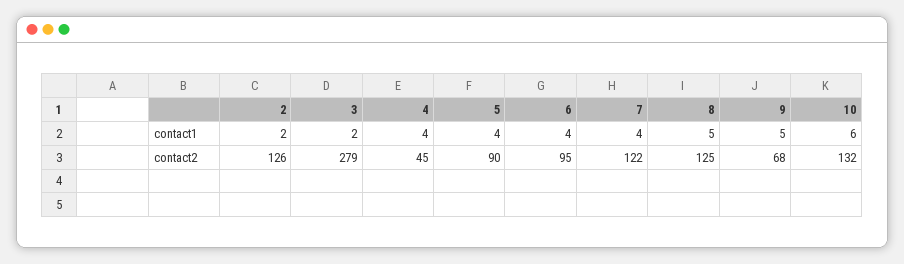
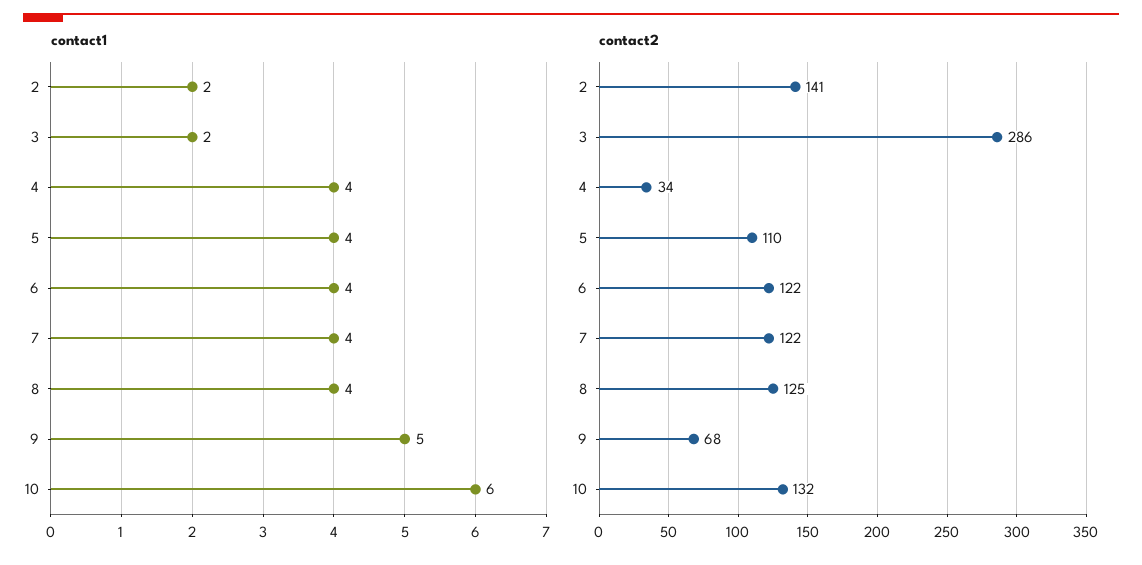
contact1, 8: 5 -> 4
contact2, 2: 126 -> 141
contact2, 3: 279 -> 286
contact2, 4: 45 -> 34
contact2, 5: 90 -> 110
contact2, 6: 95 -> 122

